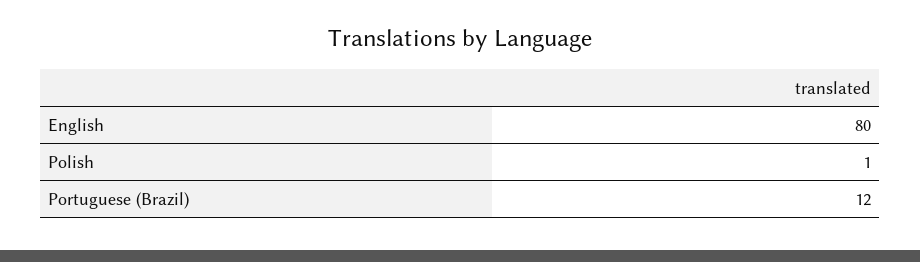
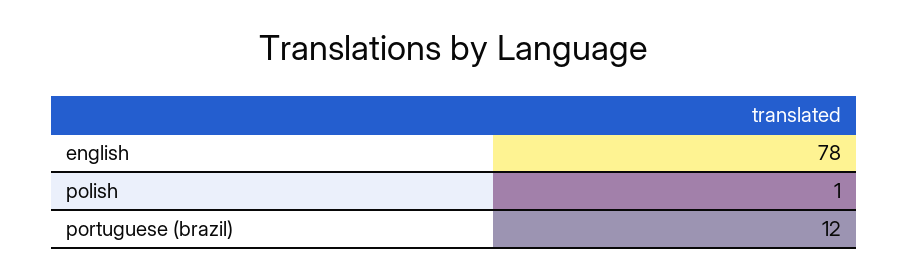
English: 80 -> 78

